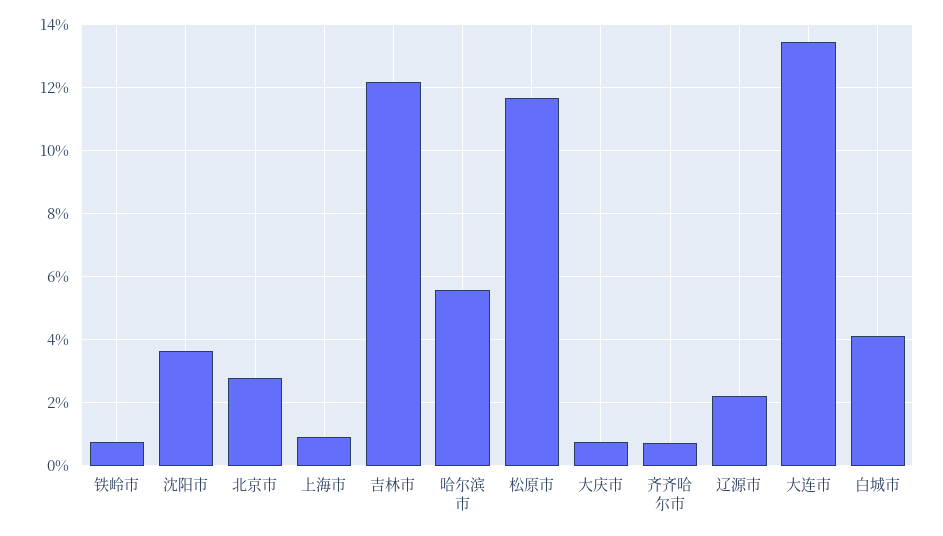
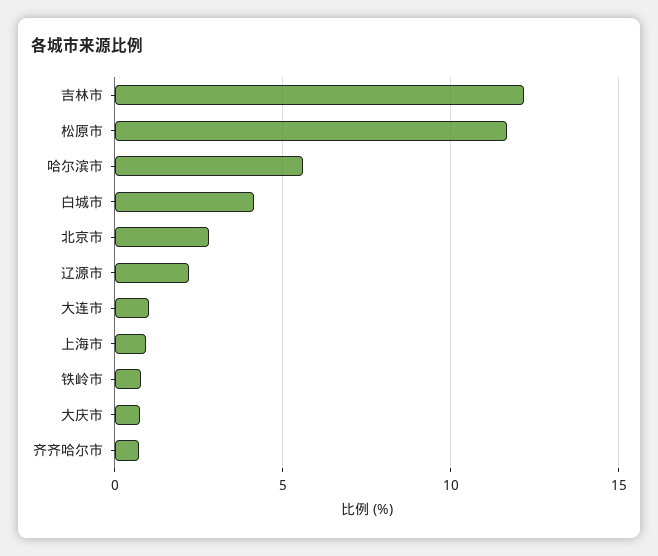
沈阳市: 3.6 -> none
大连市: 13.4 -> 1

